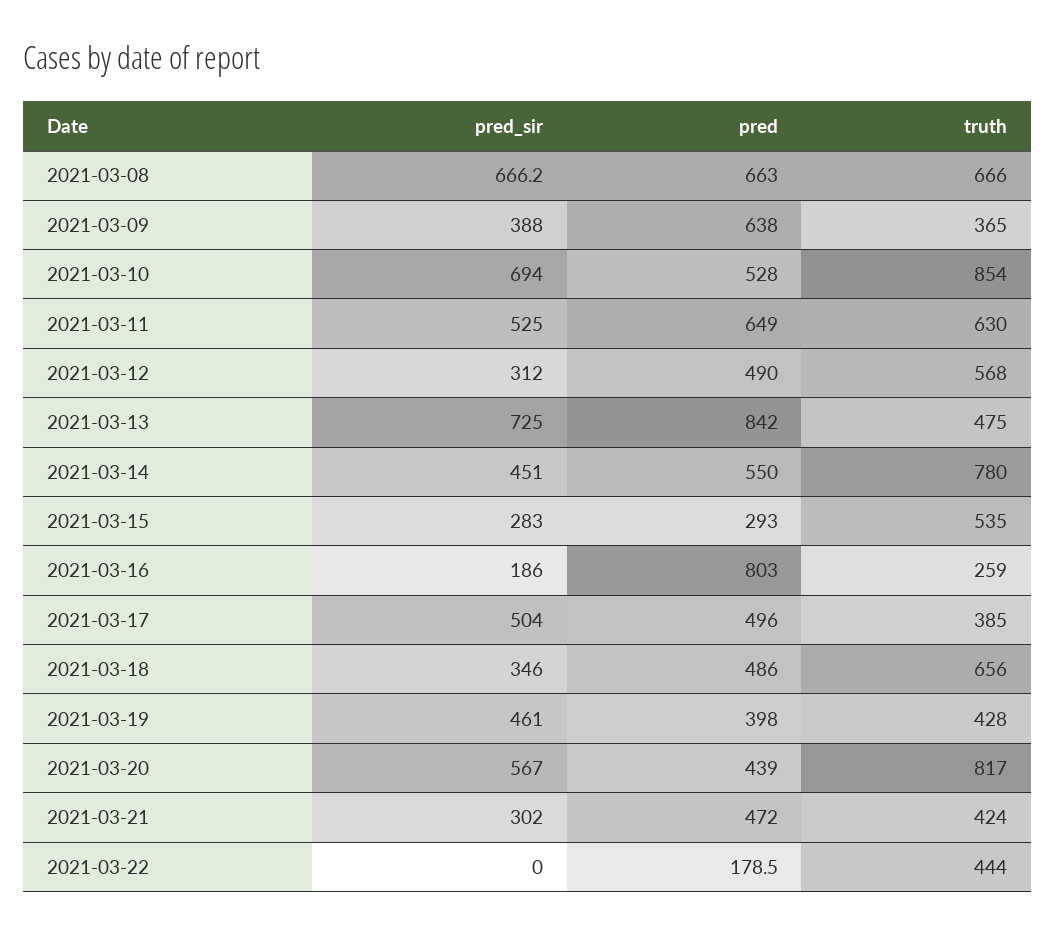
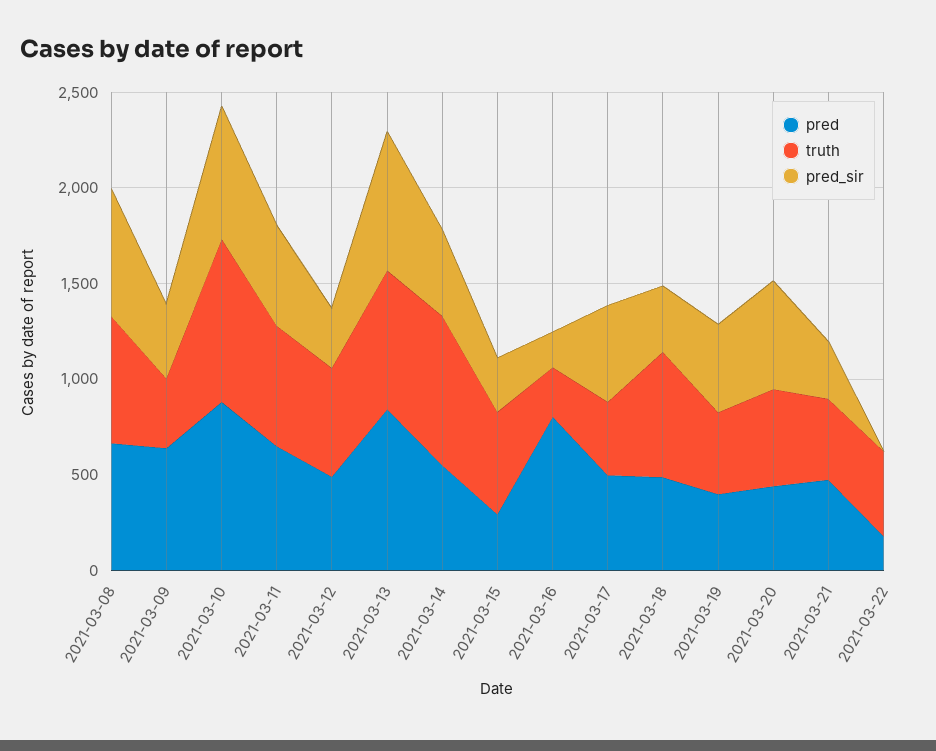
pred, 2021-03-10: 528 -> 900
truth, 2021-03-13: 475 -> 700
truth, 2021-03-20: 817 -> 500

